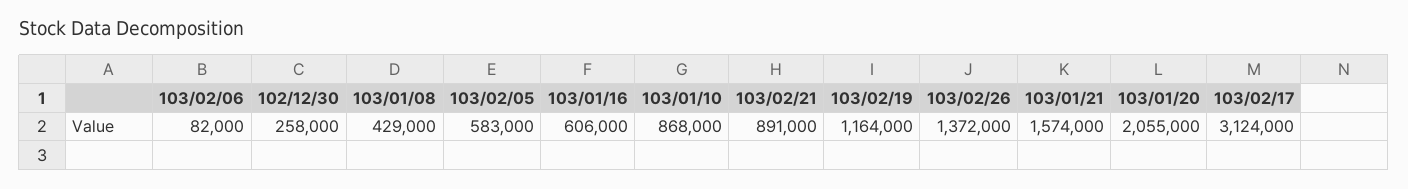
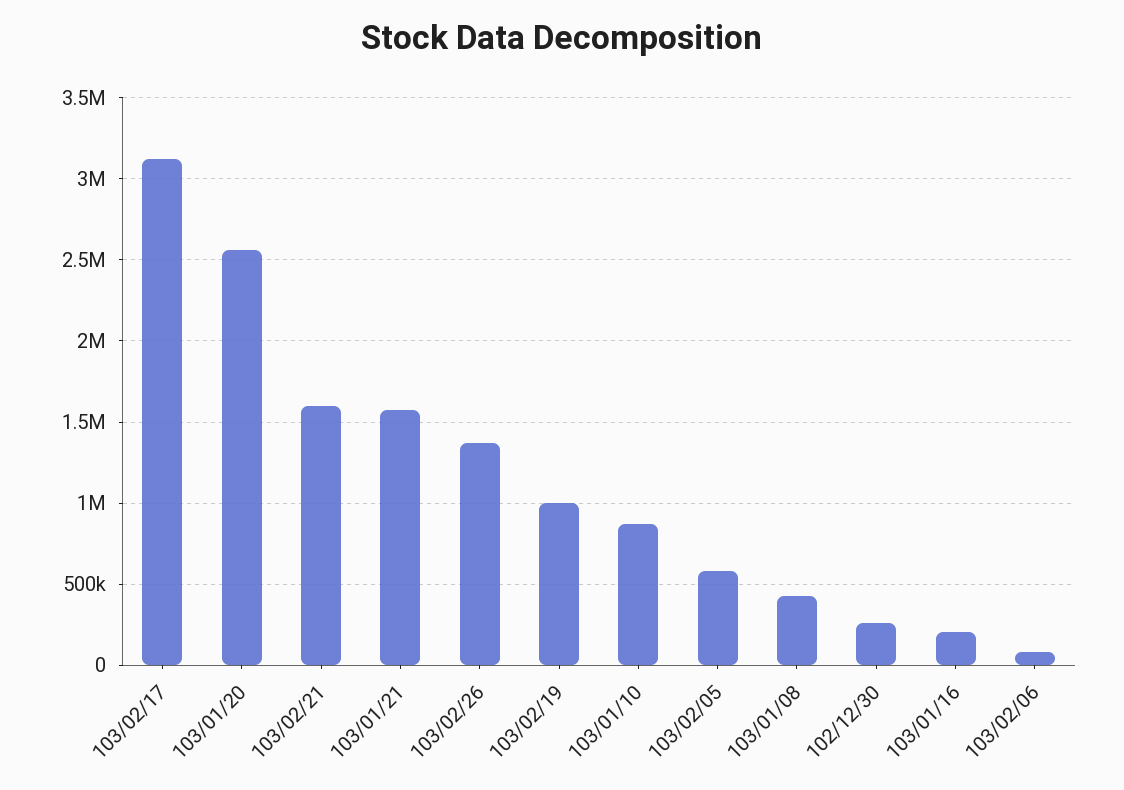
103/01/16: 606000 -> 200000
103/02/21: 891000 -> 1600000
103/02/19: 1164000 -> 1000000
103/01/20: 2055000 -> 2550000

